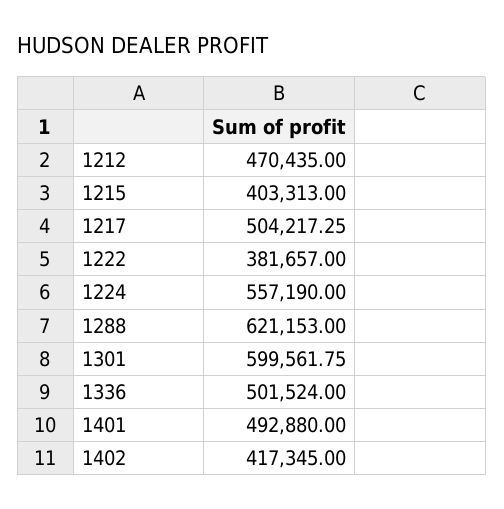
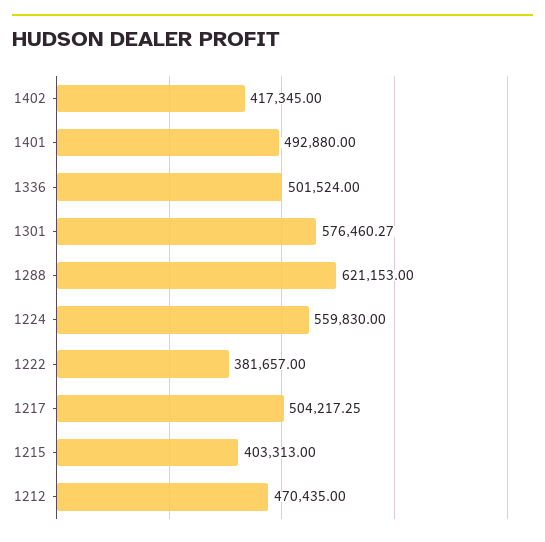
1224: 557190 -> 559830
1301: 599561.75 -> 576460.27

